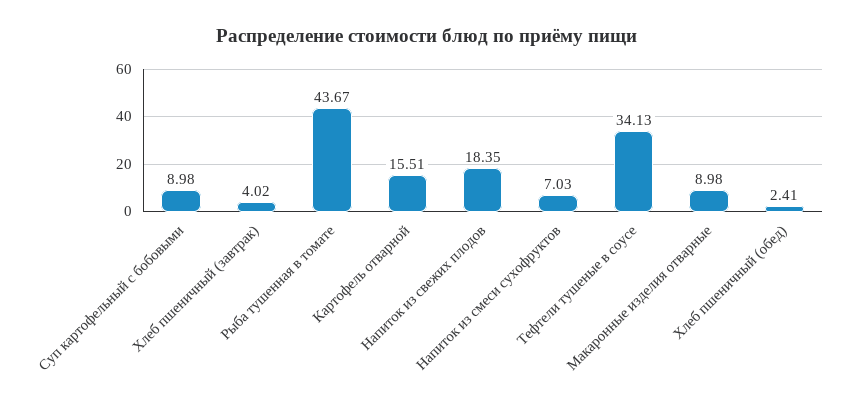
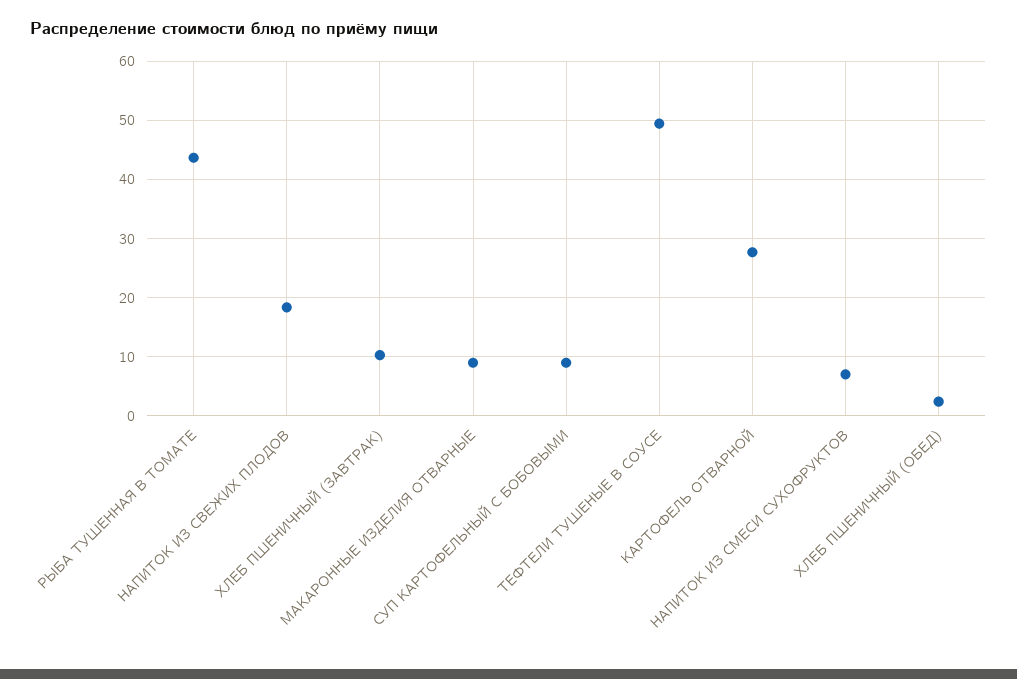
Хлеб пшеничный (завтрак): 4.02 -> 10
Картофель отварной: 15.51 -> 28
Тефтели тушеные в соусе: 34.13 -> 50

